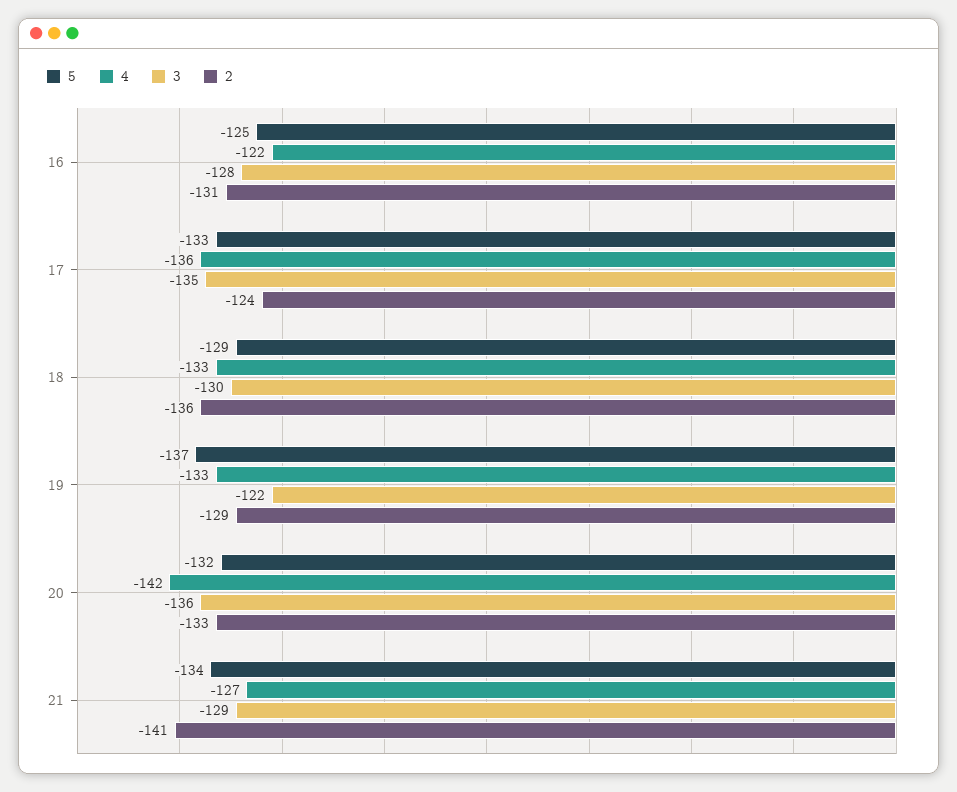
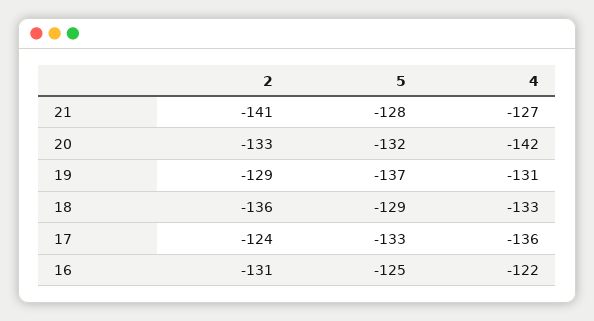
3, 16: -128 -> none
3, 17: -135 -> none
3, 18: -130 -> none
4, 19: -133 -> -131
3, 19: -122 -> none
3, 20: -136 -> none
5, 21: -134 -> -128
3, 21: -129 -> none

